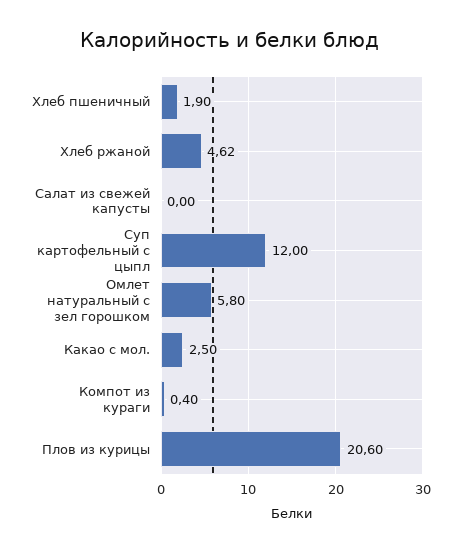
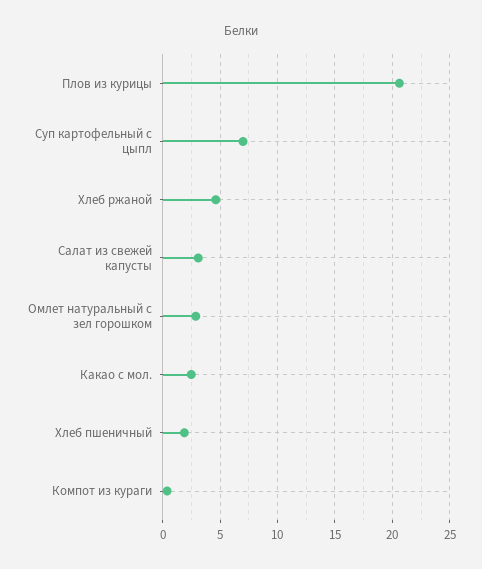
Салат из свежей капусты: 0 -> 3
Суп картофельный с цыпл: 12 -> 7
Омлет натуральный с зел горошком: 5.8 -> 3

